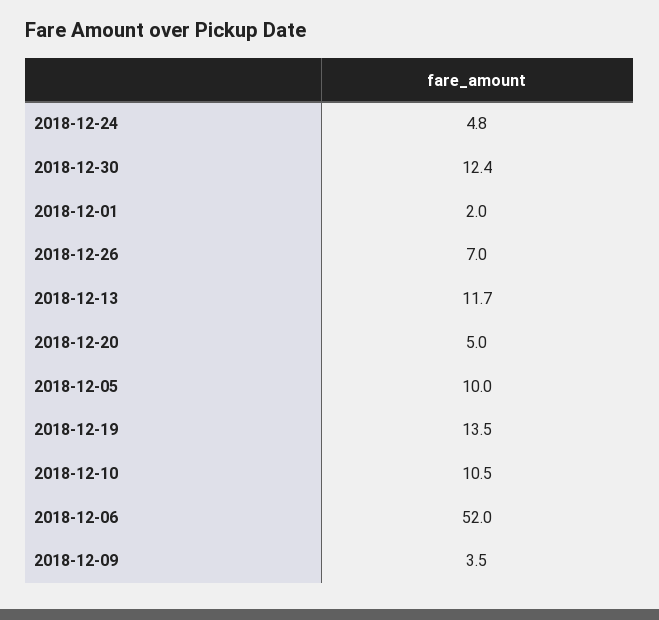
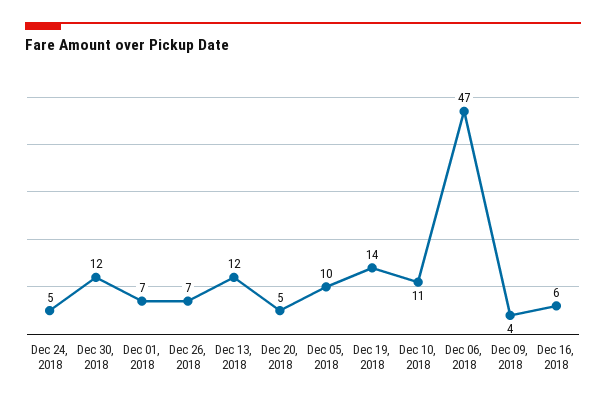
2018-12-01: 2 -> 7
2018-12-06: 52 -> 47
Dec 16, 2018: none -> 6

